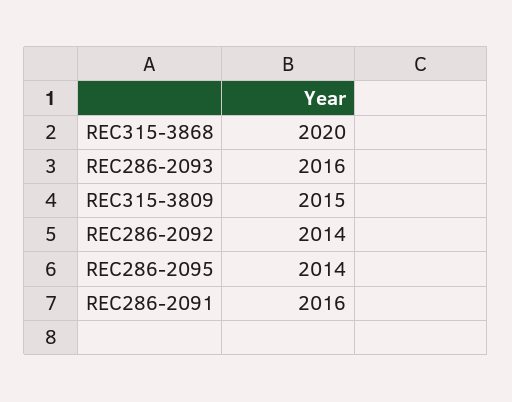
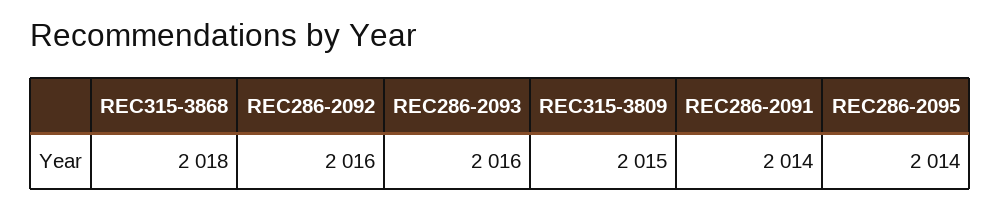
REC315-3868: 2020 -> 2018
REC286-2092: 2014 -> 2016
REC286-2091: 2016 -> 2014

